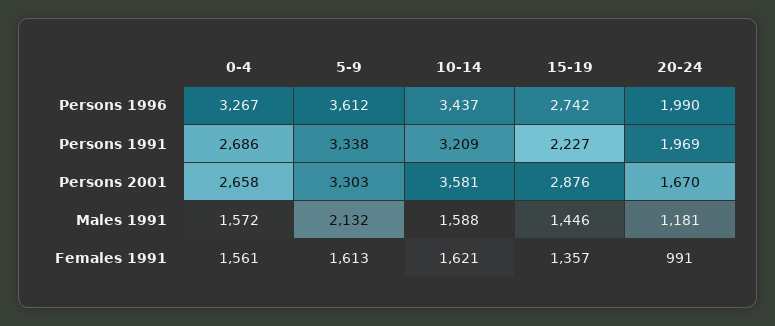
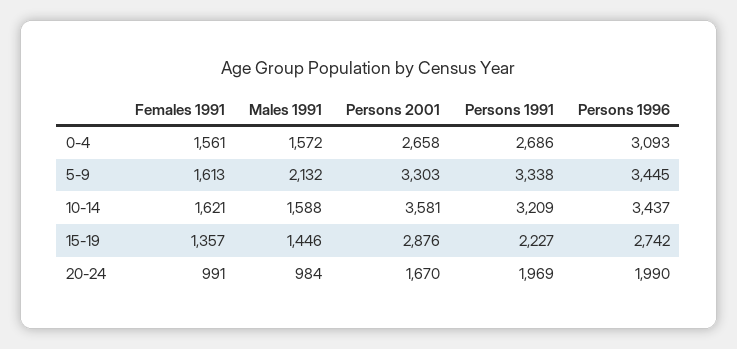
0-4, Persons 1996: 3267 -> 3093
5-9, Persons 1996: 3612 -> 3445
20-24, Males 1991: 1181 -> 984

